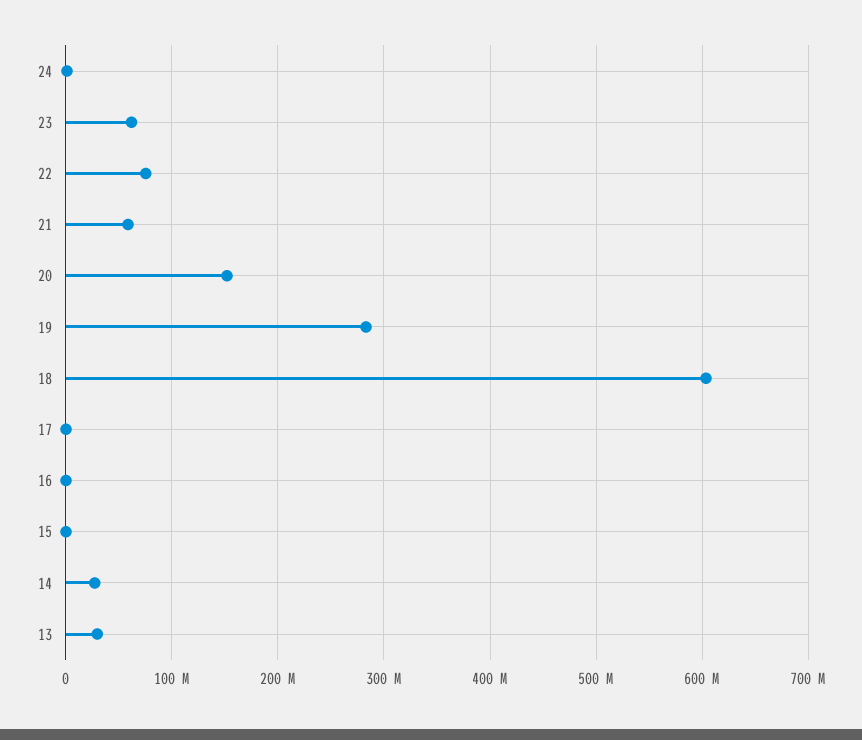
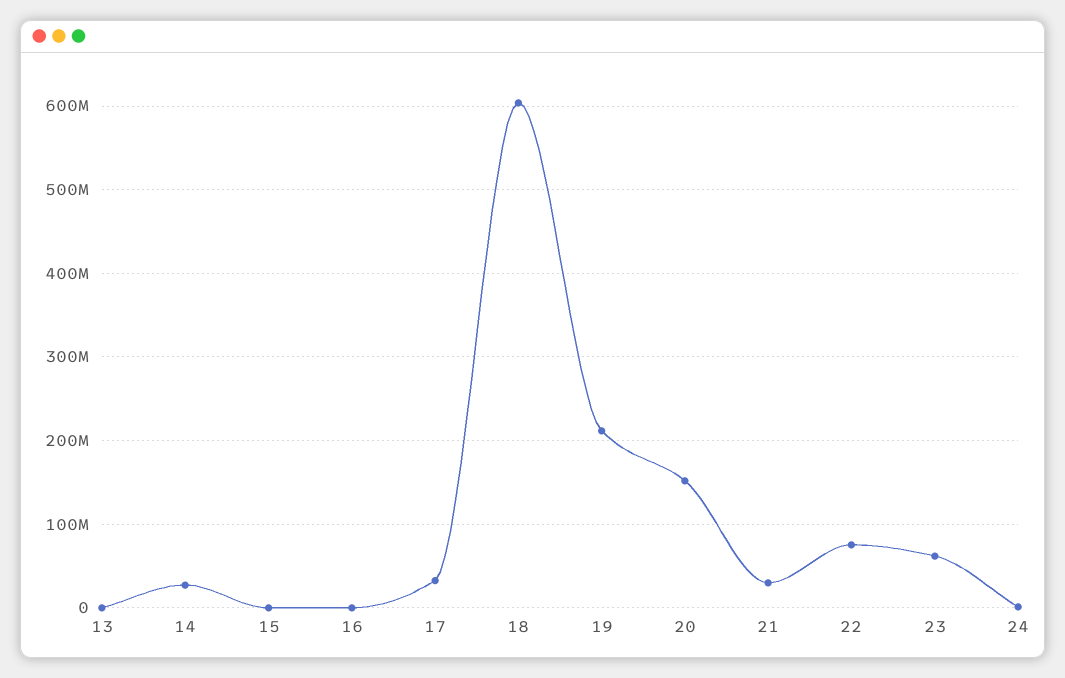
21: 60000000 -> 30000000
19: 280000000 -> 210000000
17: 0 -> 30000000
13: 30000000 -> 0

